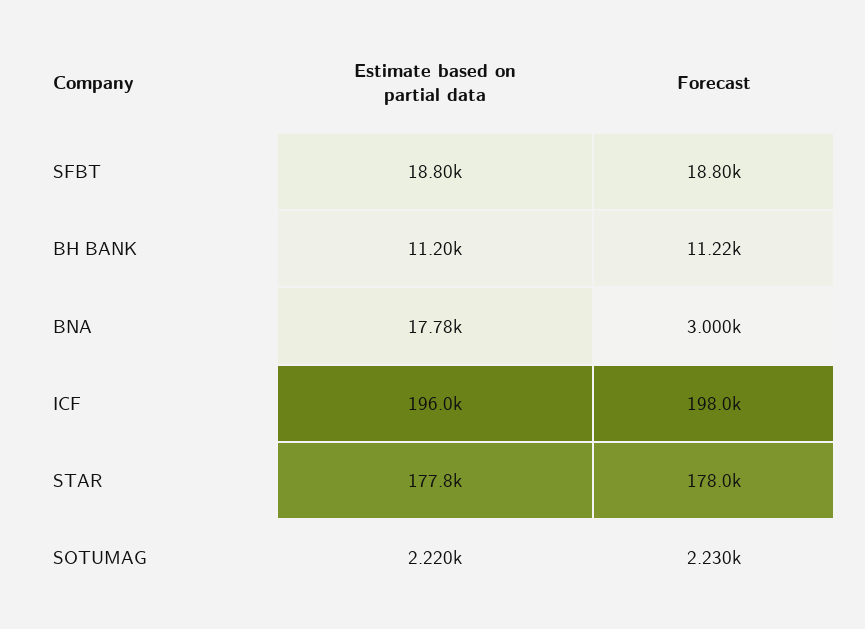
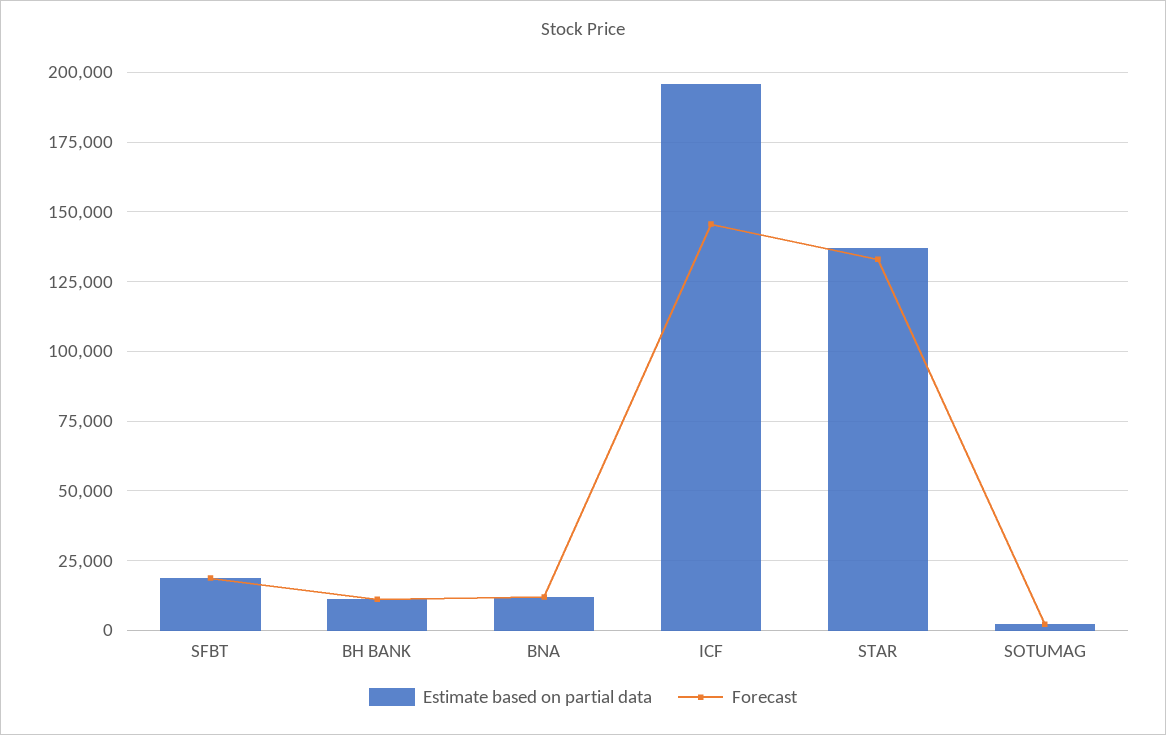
Estimate based on partial data, BNA: 17780 -> 12500
Forecast, BNA: 3000 -> 12500
Forecast, ICF: 198000 -> 145000
Estimate based on partial data, STAR: 177800 -> 137500
Forecast, STAR: 178000 -> 132500

